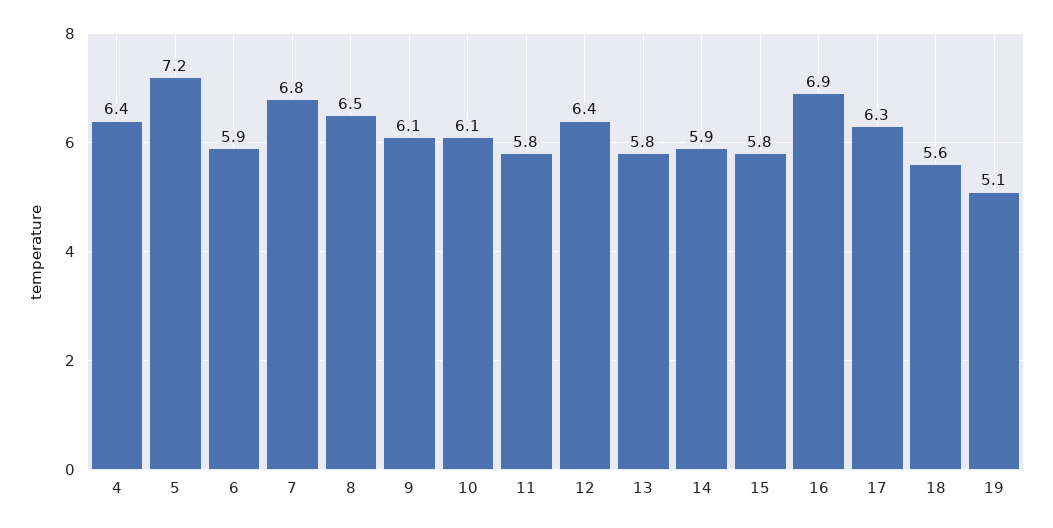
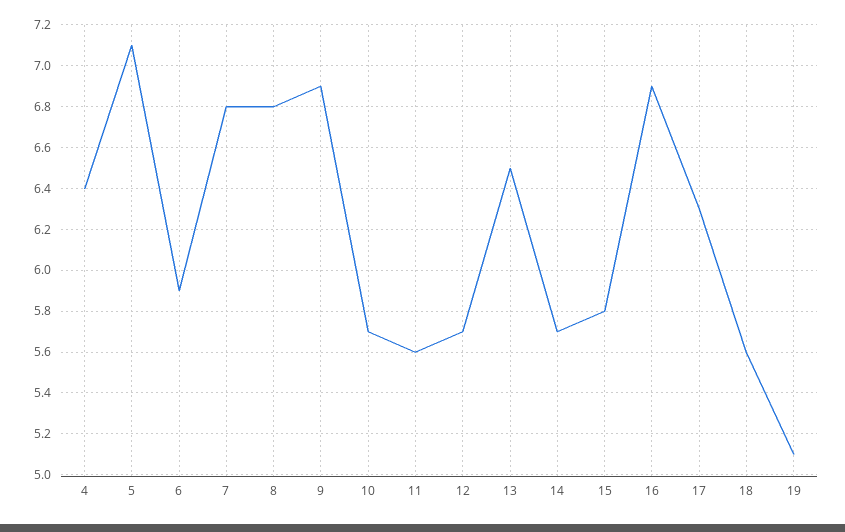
5: 7.2 -> 7.1
8: 6.5 -> 6.8
9: 6.1 -> 6.9
10: 6.1 -> 5.7
11: 5.8 -> 5.6
12: 6.4 -> 5.7
13: 5.8 -> 6.5
14: 5.9 -> 5.7

